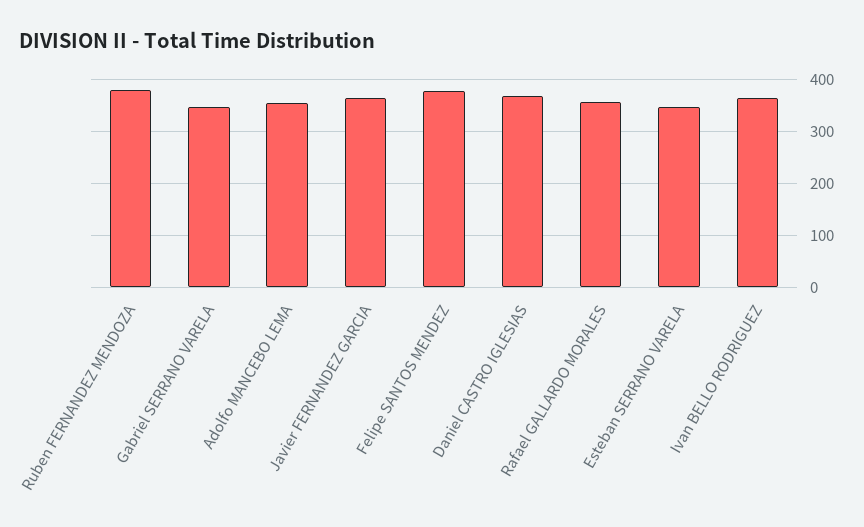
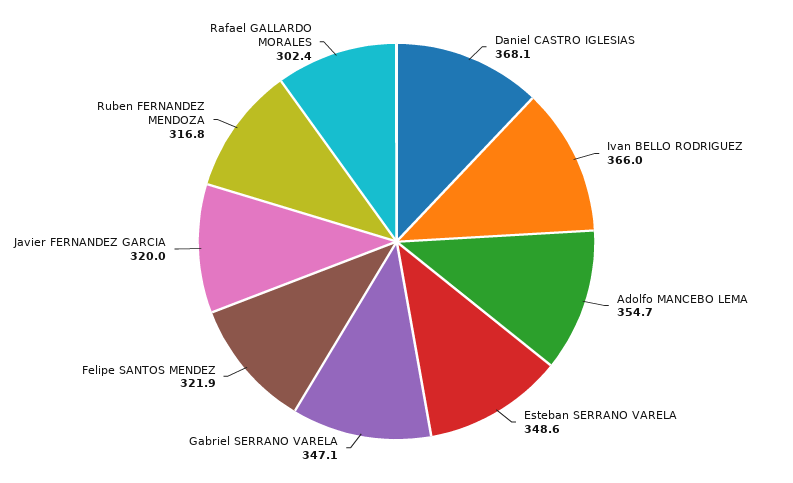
Ruben FERNANDEZ MENDOZA: 380 -> 316.8
Javier FERNANDEZ GARCIA: 360 -> 320
Felipe SANTOS MENDEZ: 380 -> 321.9
Rafael GALLARDO MORALES: 360 -> 302.4

